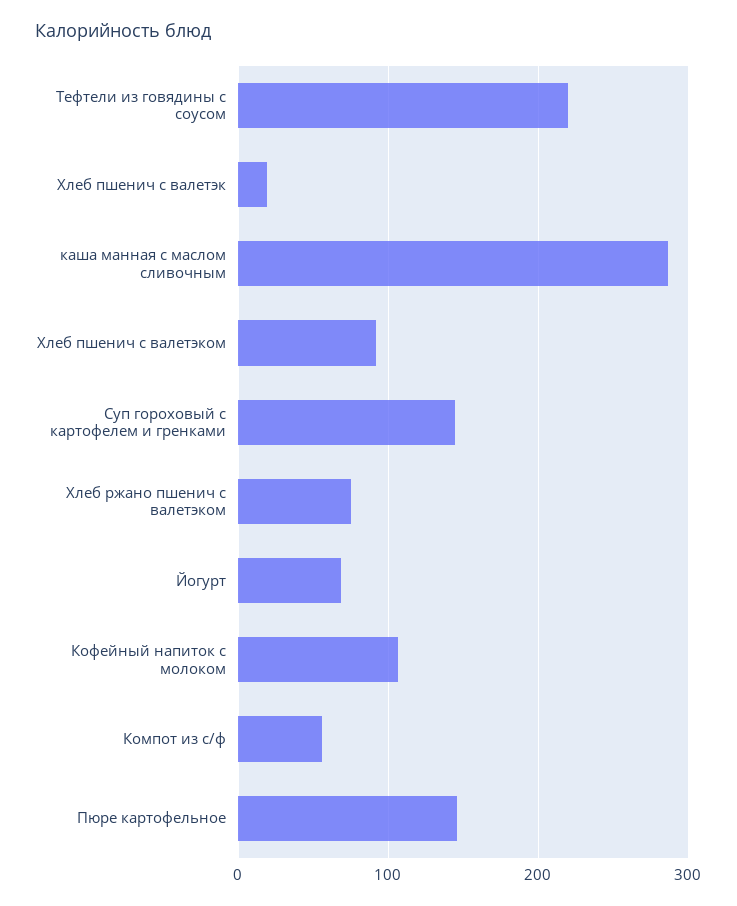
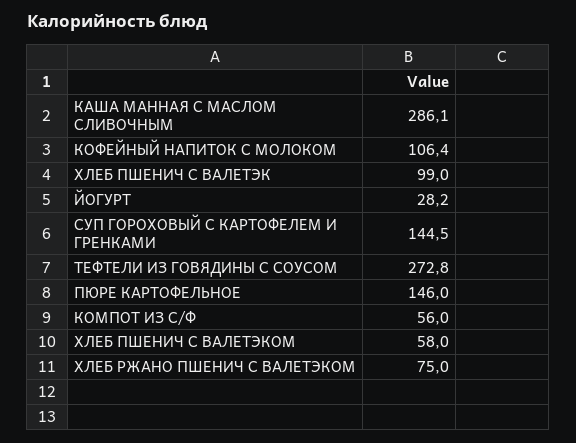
Тефтели из говядины с соусом: 220 -> 272.8
Хлеб пшенич с валетэк: 20 -> 99
Хлеб пшенич с валетэком: 90 -> 58
Йогурт: 70 -> 28.2

